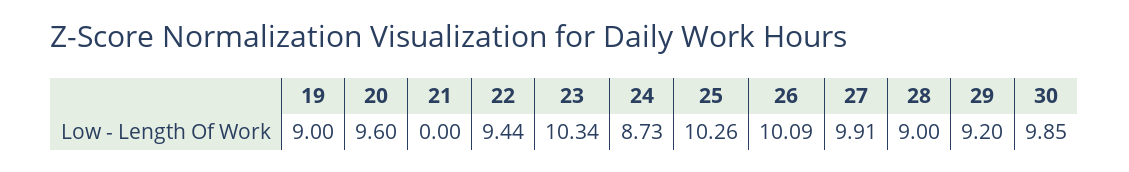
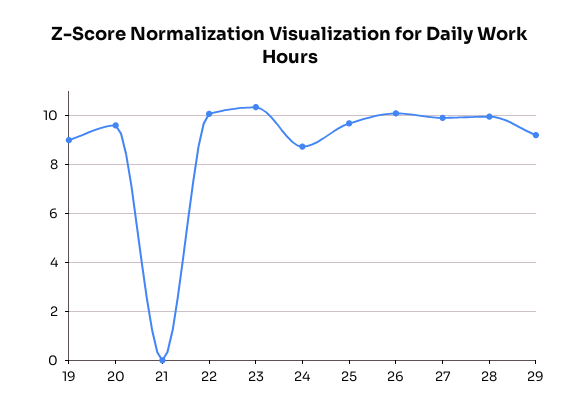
22: 9.44 -> 10
25: 10.26 -> 9.75
28: 9 -> 10
30: 9.85 -> none

